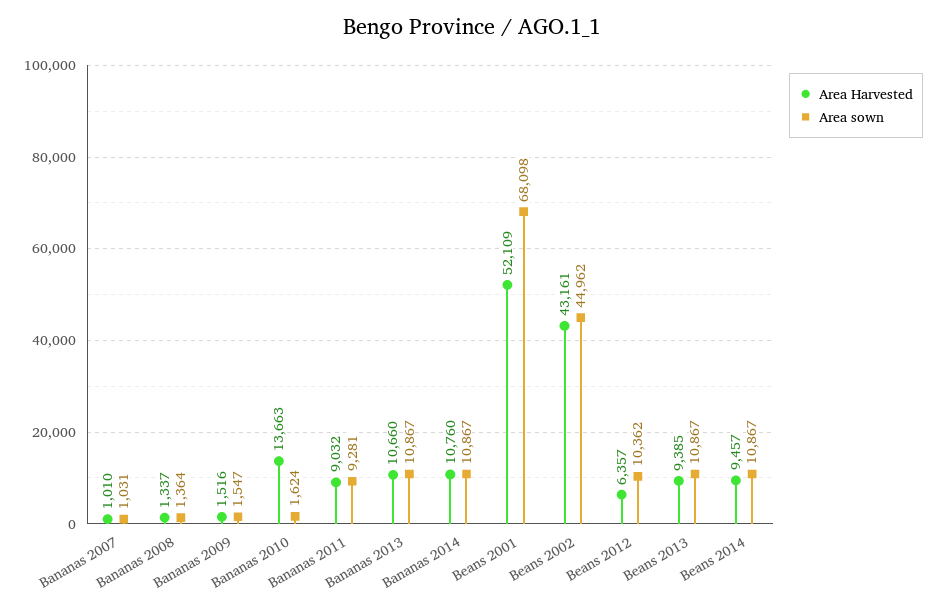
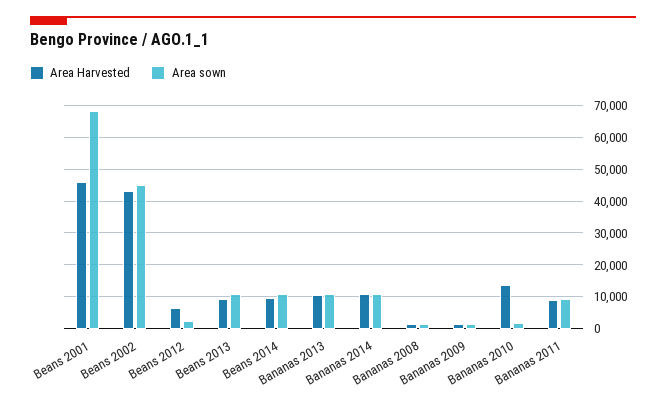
Area Harvested, Bananas 2007: 1010 -> none
Area sown, Bananas 2007: 1031 -> none
Area Harvested, Beans 2001: 52109 -> 46000
Area sown, Beans 2012: 10362 -> 2000

